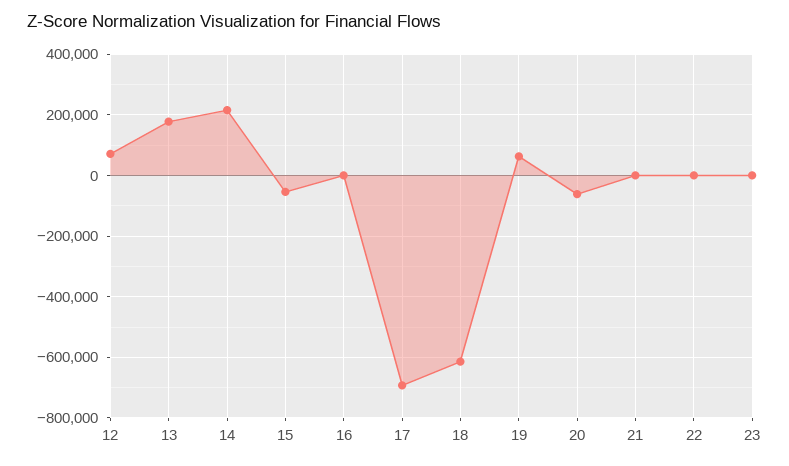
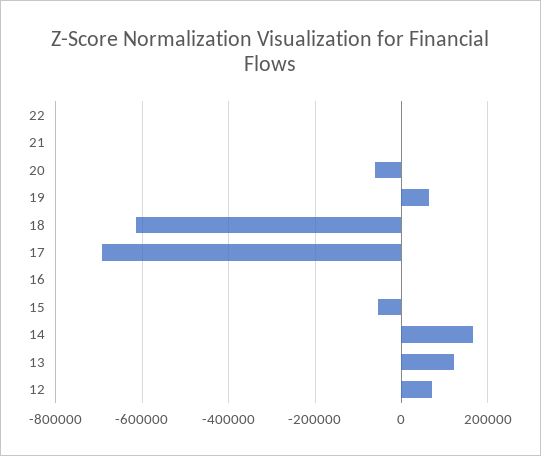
13: 180000 -> 120000
14: 220000 -> 160000
23: 0 -> none

